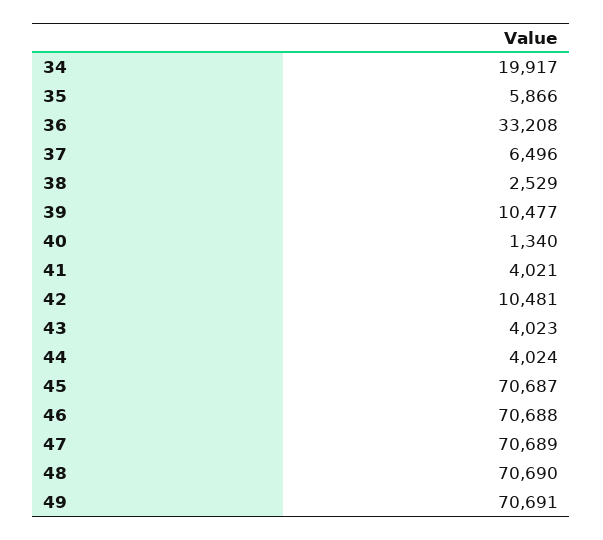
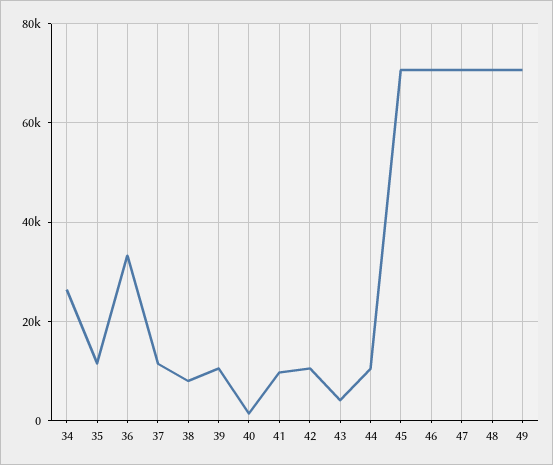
34: 19917 -> 26000
35: 5866 -> 12000
37: 6496 -> 12000
38: 2529 -> 8000
41: 4021 -> 10000
44: 4024 -> 10000

